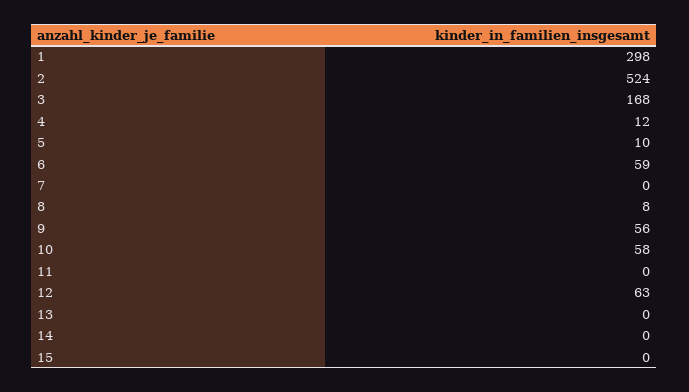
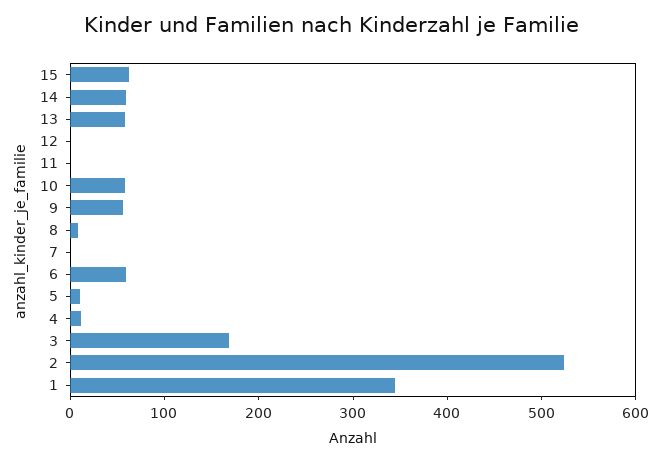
1: 298 -> 340
12: 63 -> 0
13: 0 -> 60
14: 0 -> 60
15: 0 -> 60

